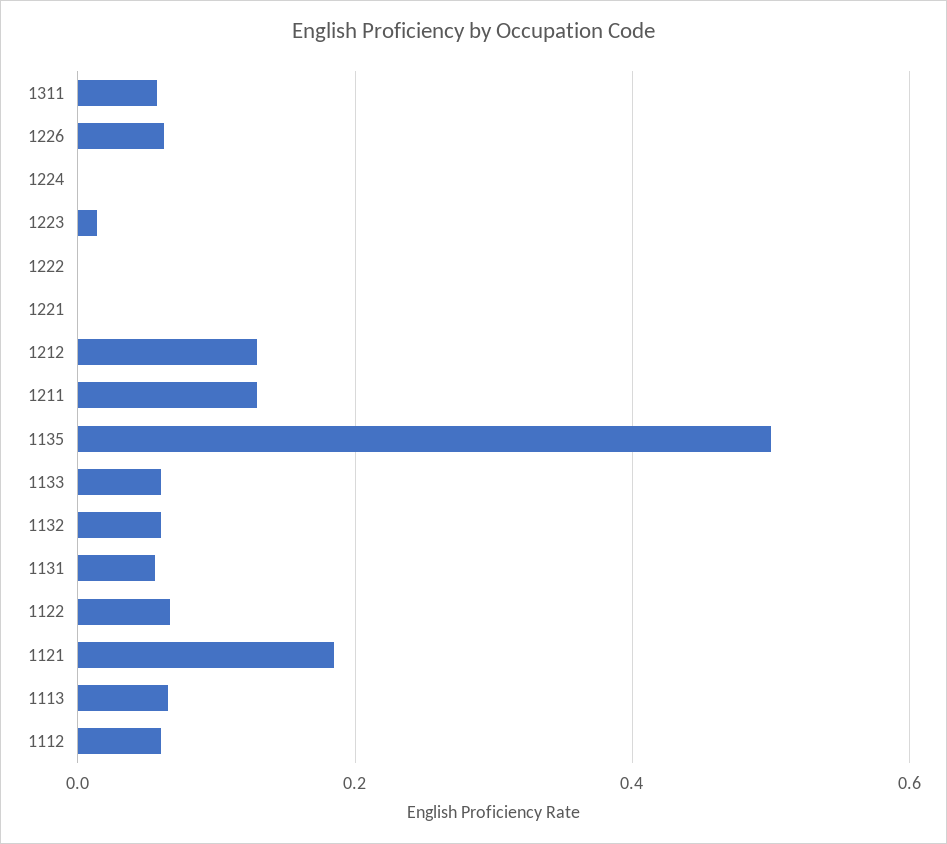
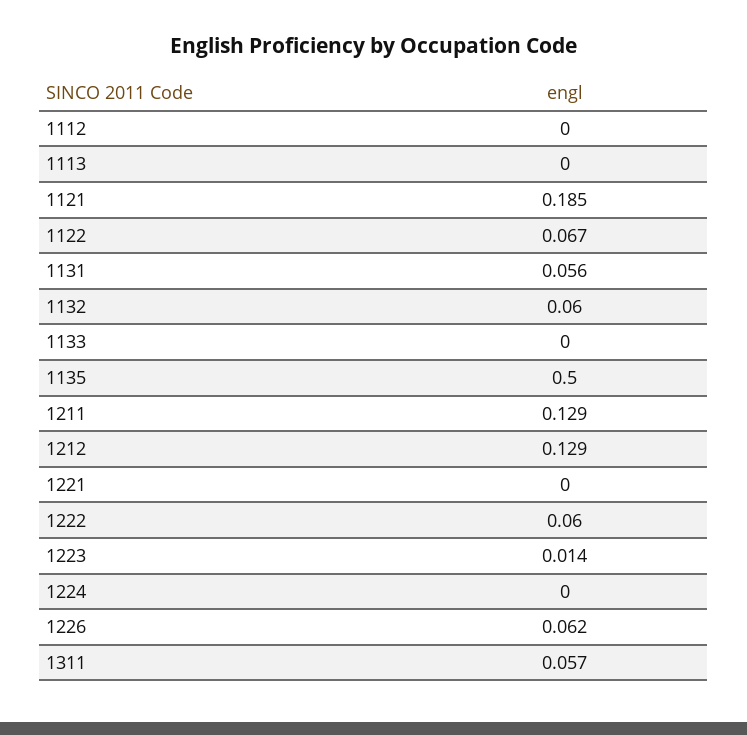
1222: 0 -> 0.06
1133: 0.06 -> 0
1113: 0.06 -> 0
1112: 0.06 -> 0

